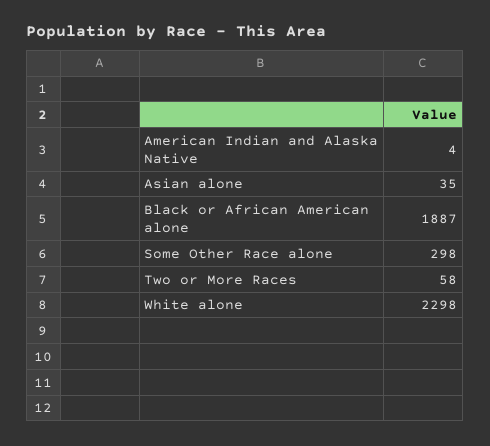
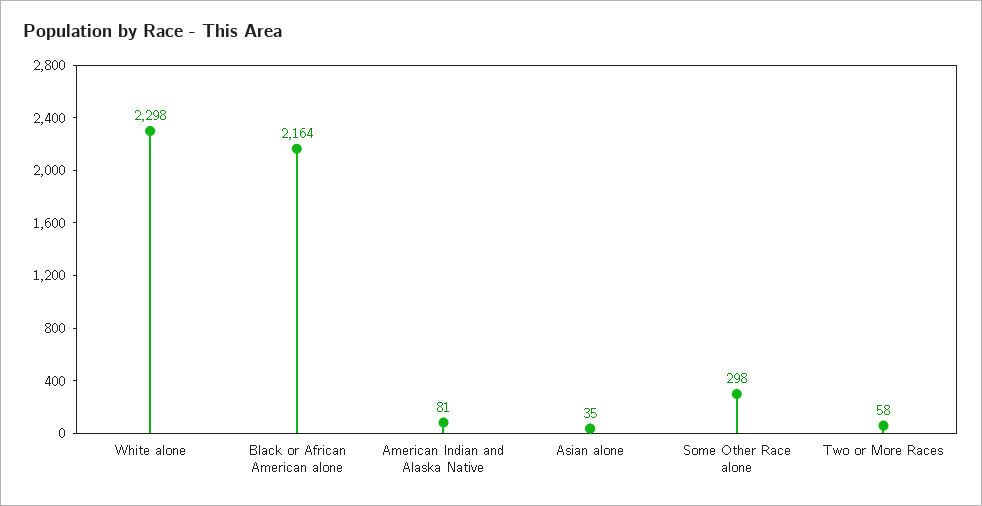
American Indian and Alaska Native: 4 -> 81
Black or African American alone: 1887 -> 2164

